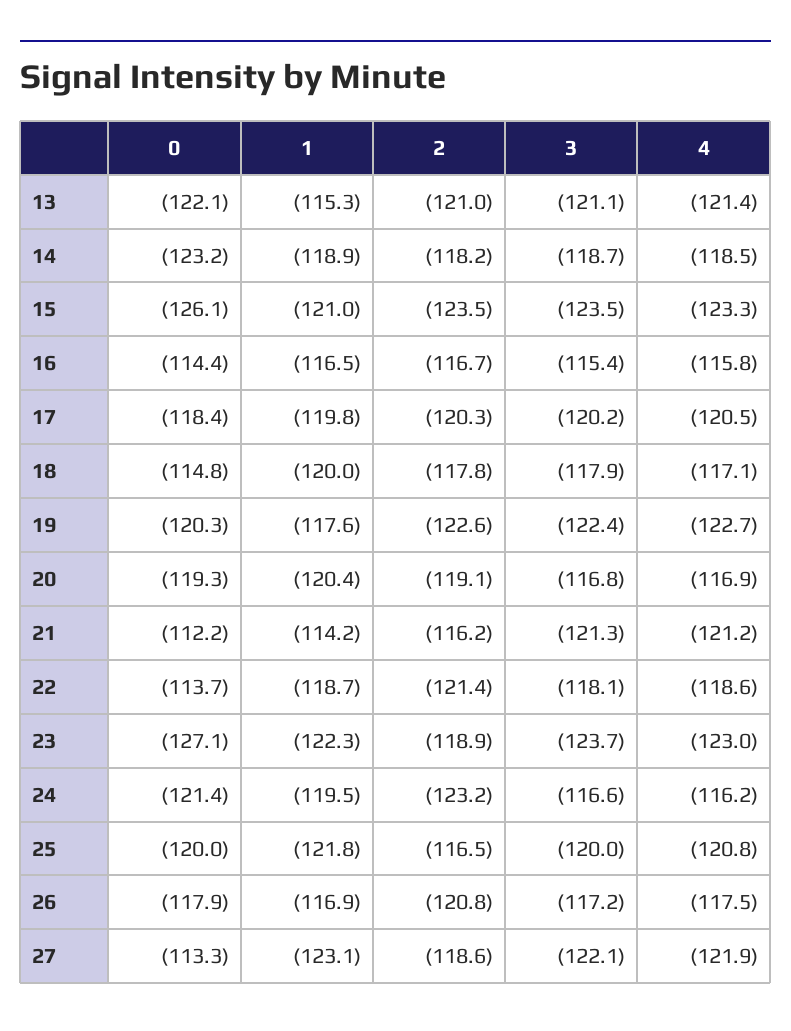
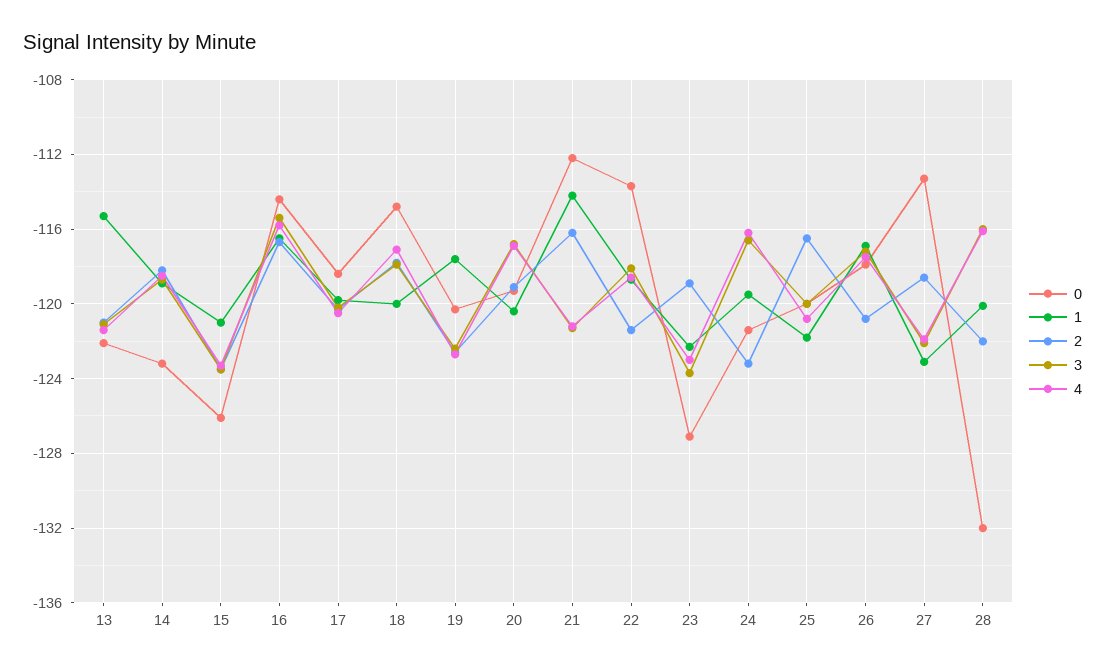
0, 28: none -> -132
1, 28: none -> -120
2, 28: none -> -122
3, 28: none -> -116
4, 28: none -> -116

